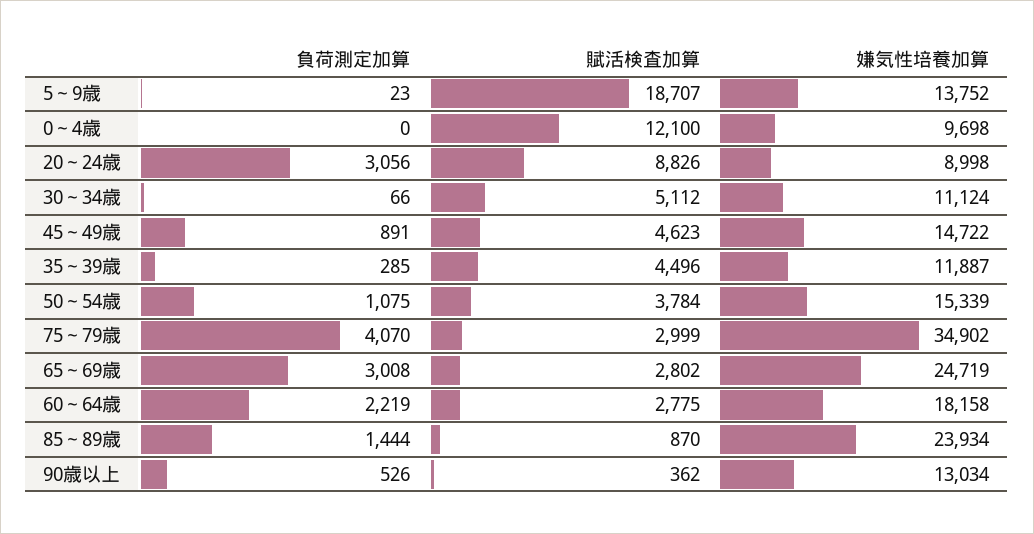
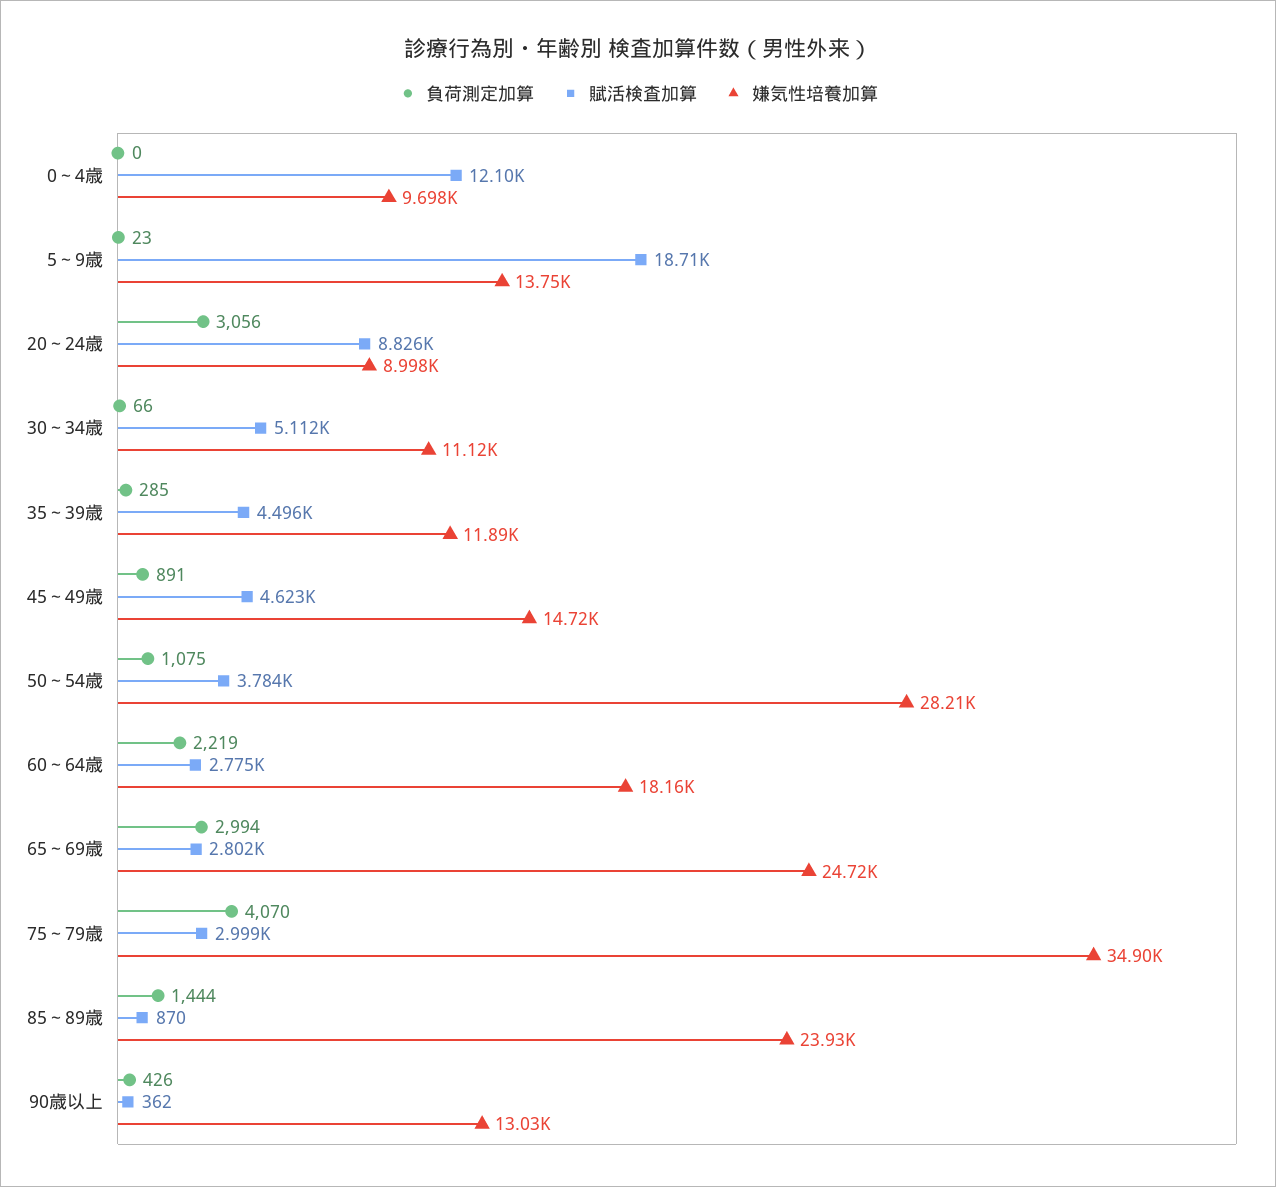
嫌気性培養加算, 50～54歳: 15339 -> 28210
負荷測定加算, 65～69歳: 3008 -> 2994
負荷測定加算, 90歳以上: 526 -> 426

